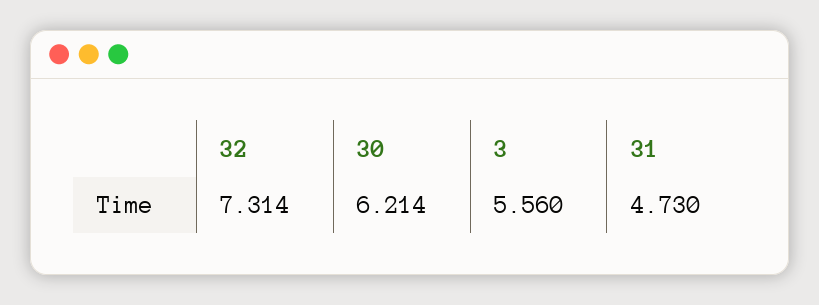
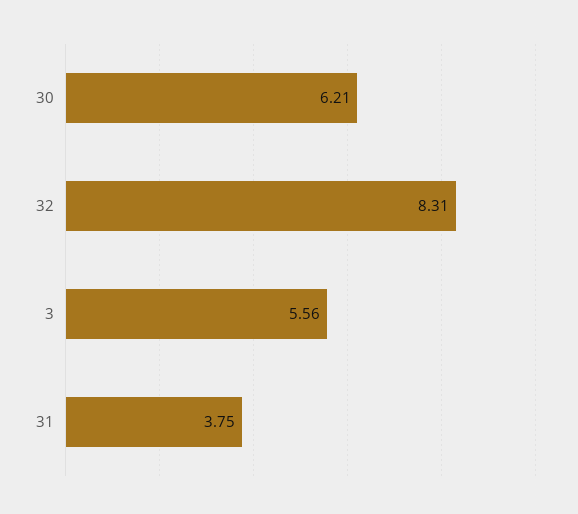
32: 7.314 -> 8.31
31: 4.73 -> 3.75

